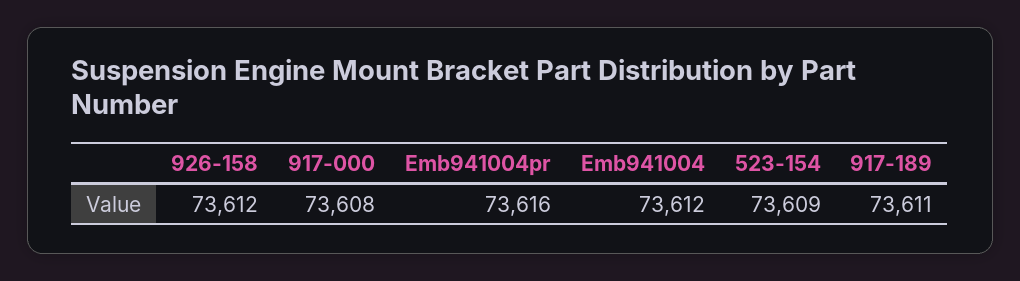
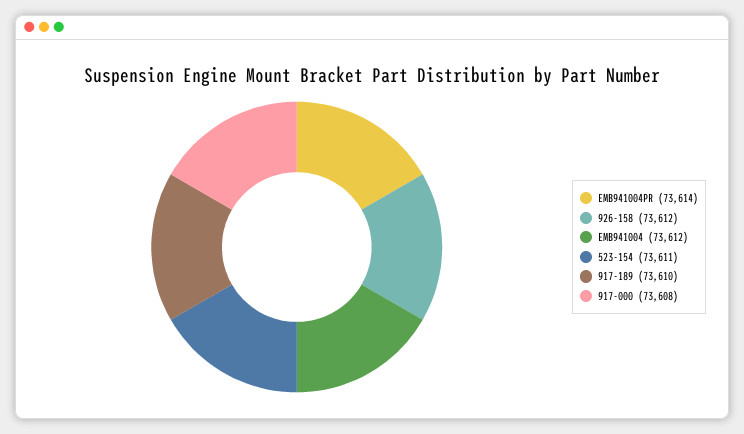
Emb941004pr: 73616 -> 73614
523-154: 73609 -> 73611
917-189: 73611 -> 73610

